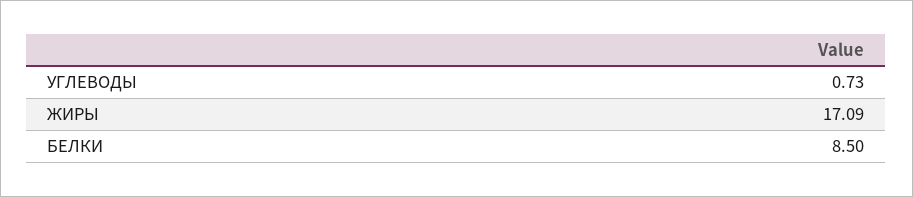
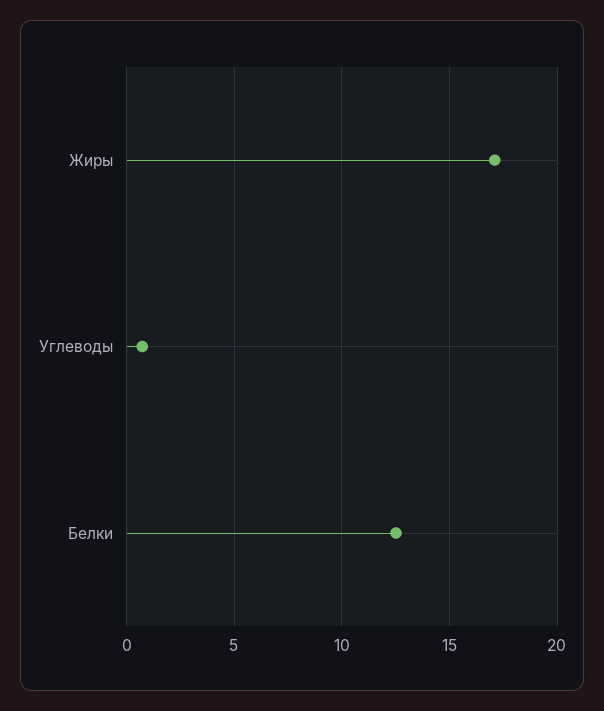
БЕЛКИ: 8.5 -> 12.5

